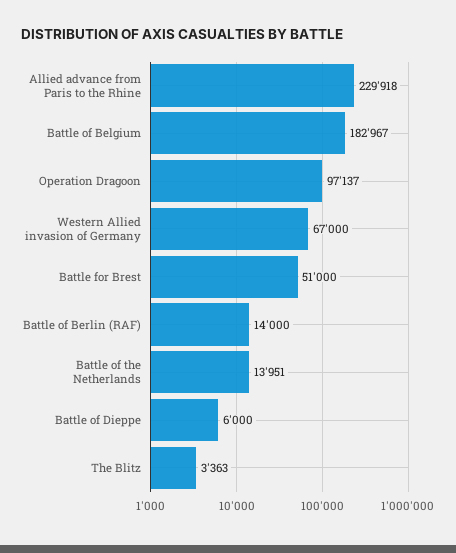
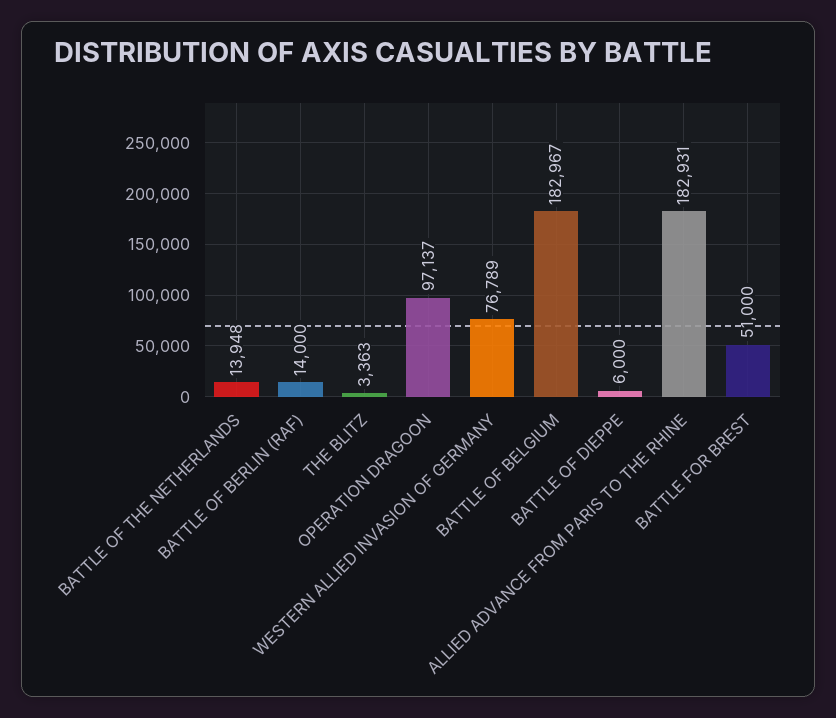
Allied advance from Paris to the Rhine: 229918 -> 182931
Western Allied invasion of Germany: 67000 -> 76789
Battle of the Netherlands: 13951 -> 13948

